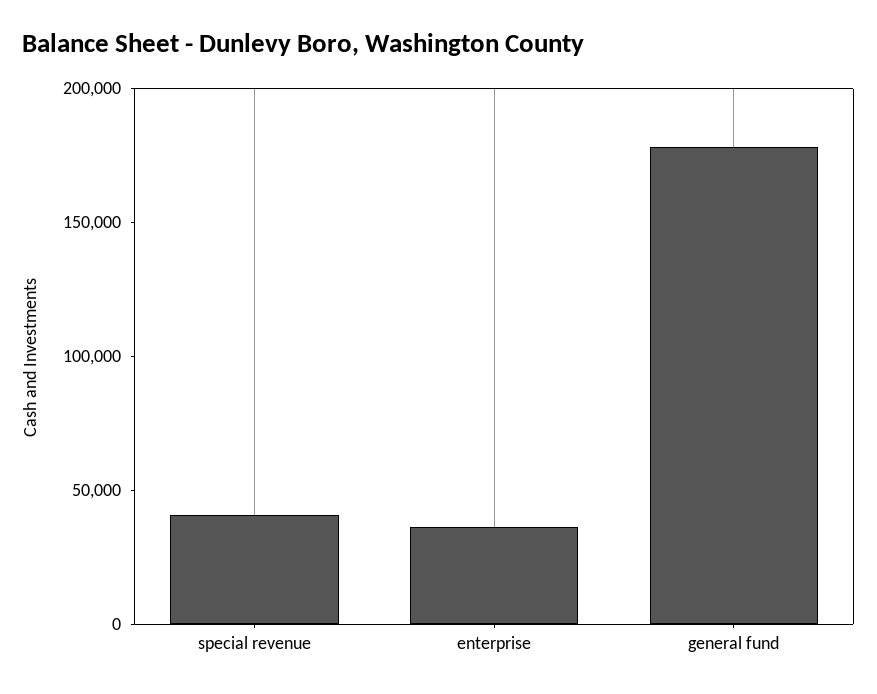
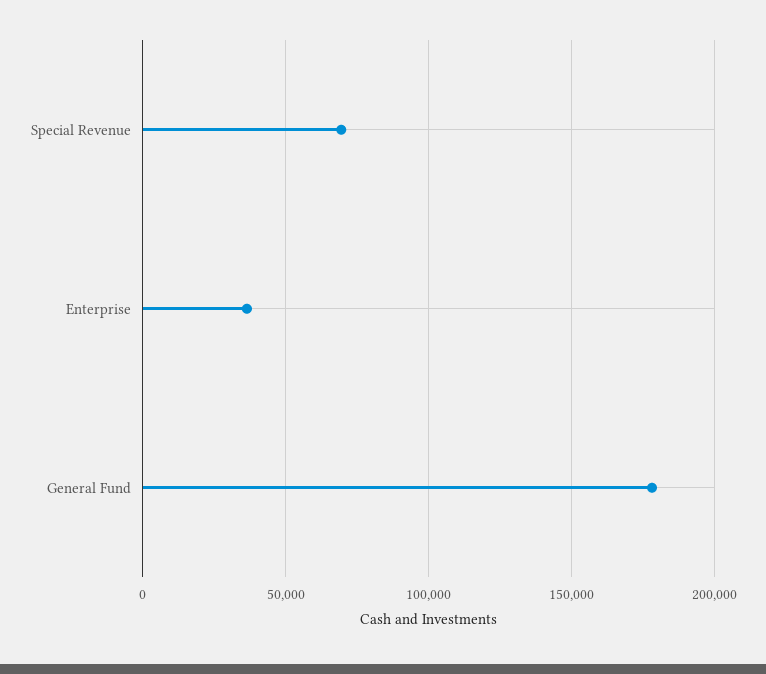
special revenue: 40000 -> 70000

